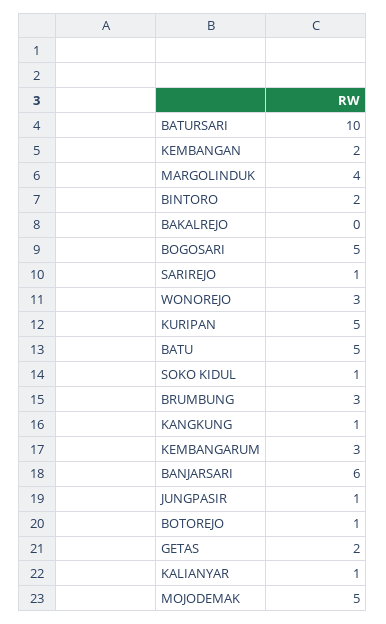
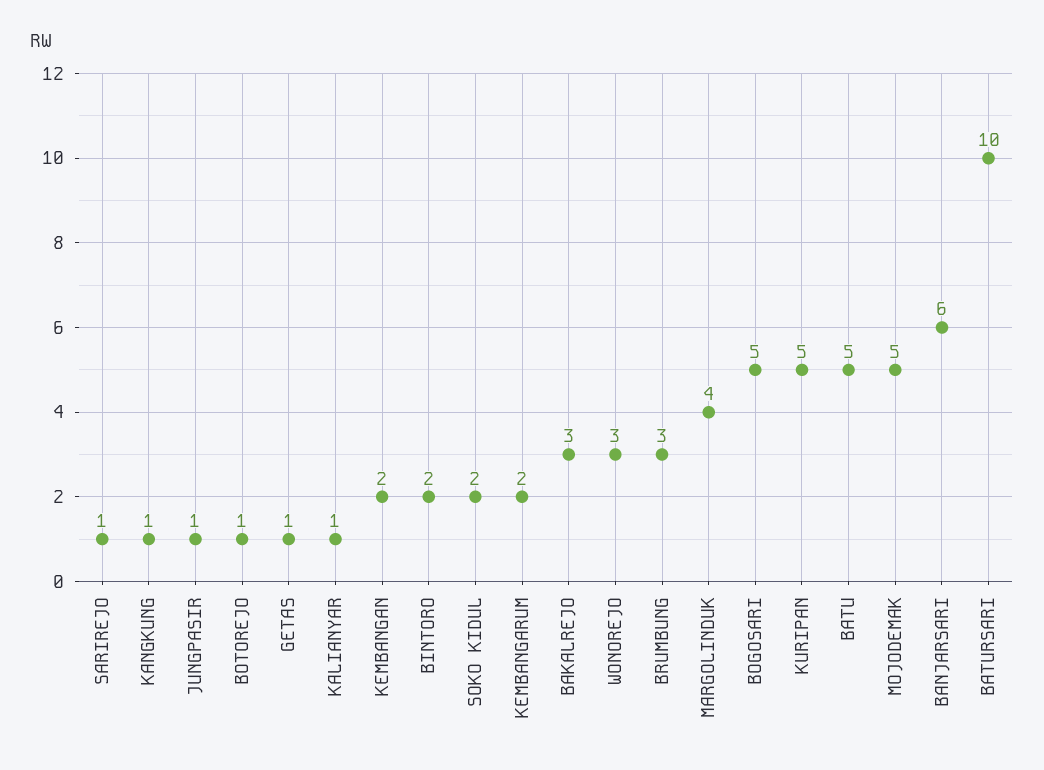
BAKALREJO: 0 -> 3
SOKO KIDUL: 1 -> 2
KEMBANGARUM: 3 -> 2
GETAS: 2 -> 1

